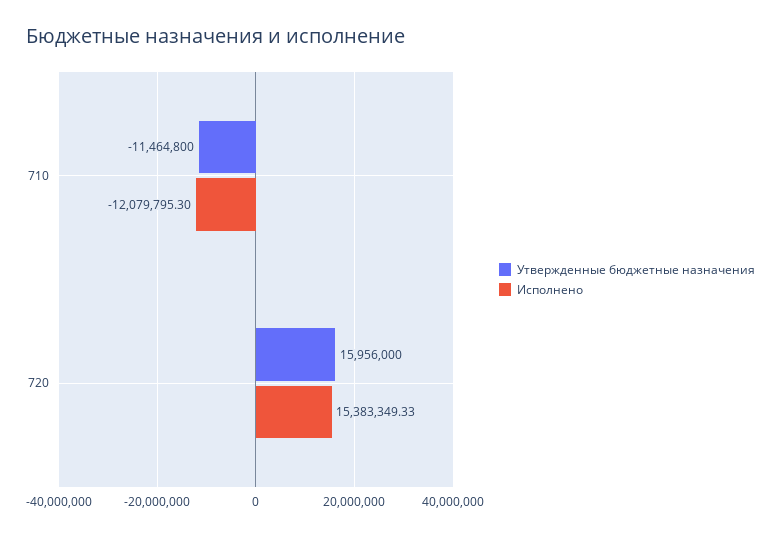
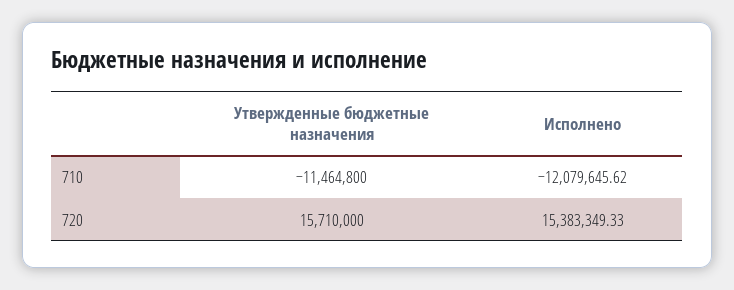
Исполнено, 710: -12079795.3 -> -12079645.62
Утвержденные бюджетные назначения, 720: 15956000 -> 15710000

